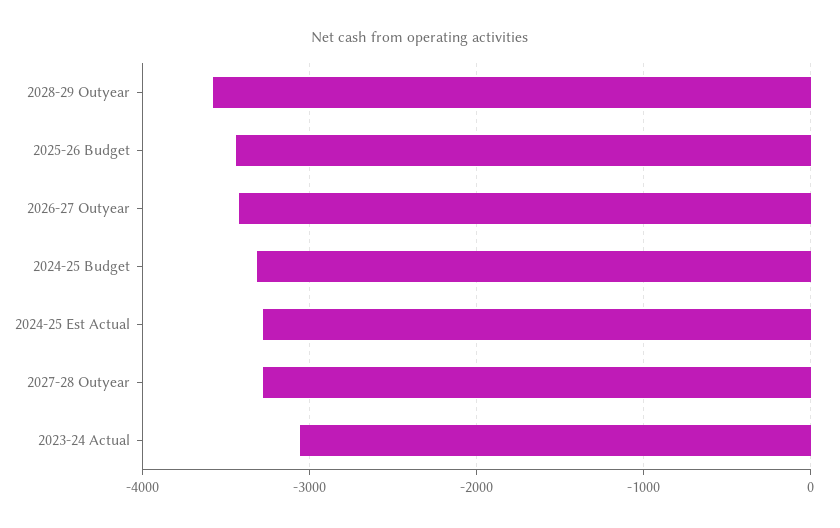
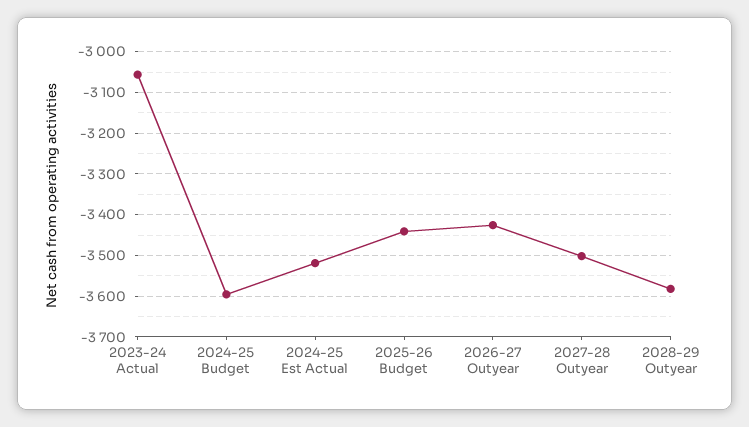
2024-25 Budget: -3300 -> -3600
2024-25 Est Actual: -3300 -> -3520
2027-28 Outyear: -3300 -> -3500

